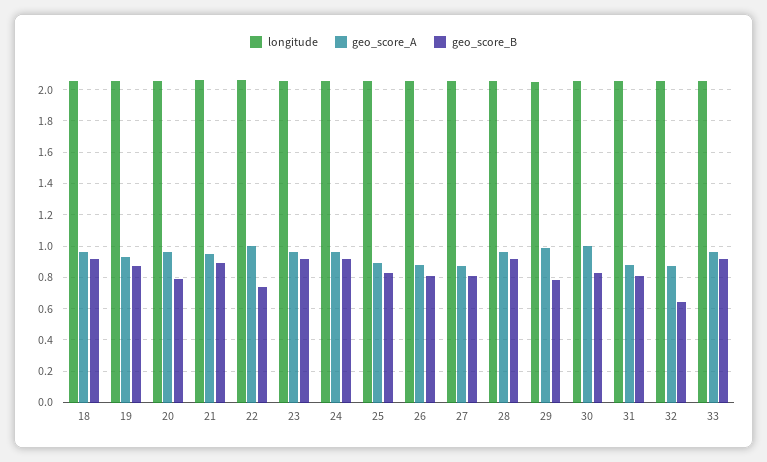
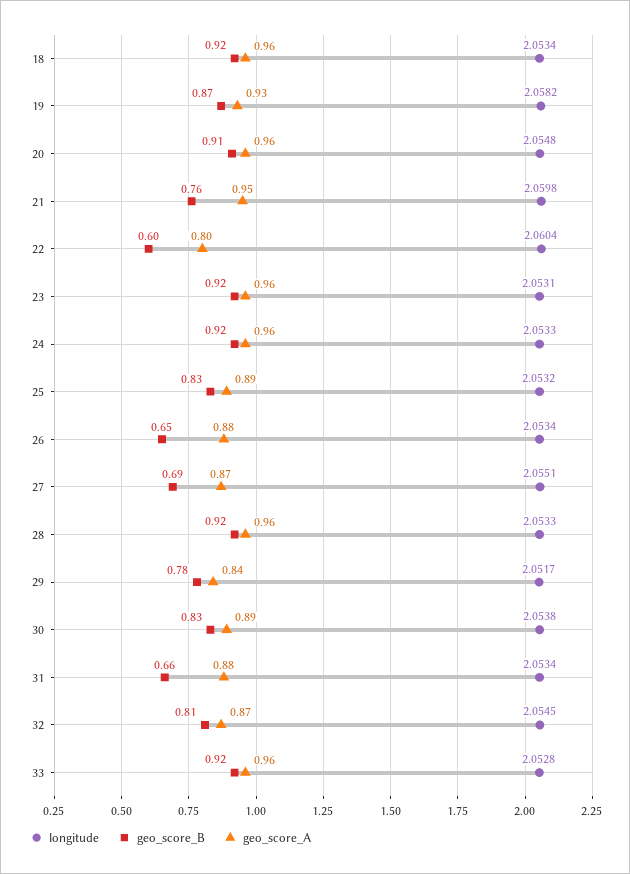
geo_score_B, 20: 0.8 -> 0.91
geo_score_B, 21: 0.9 -> 0.76
geo_score_A, 22: 1 -> 0.8
geo_score_B, 22: 0.75 -> 0.6
geo_score_B, 26: 0.8 -> 0.65
geo_score_B, 27: 0.8 -> 0.69
geo_score_A, 29: 1 -> 0.84
geo_score_A, 30: 1 -> 0.89
geo_score_B, 31: 0.8 -> 0.66
geo_score_B, 32: 0.65 -> 0.81

